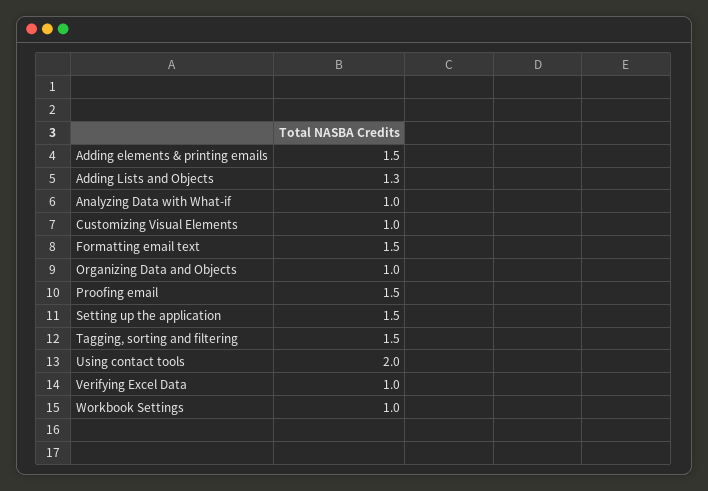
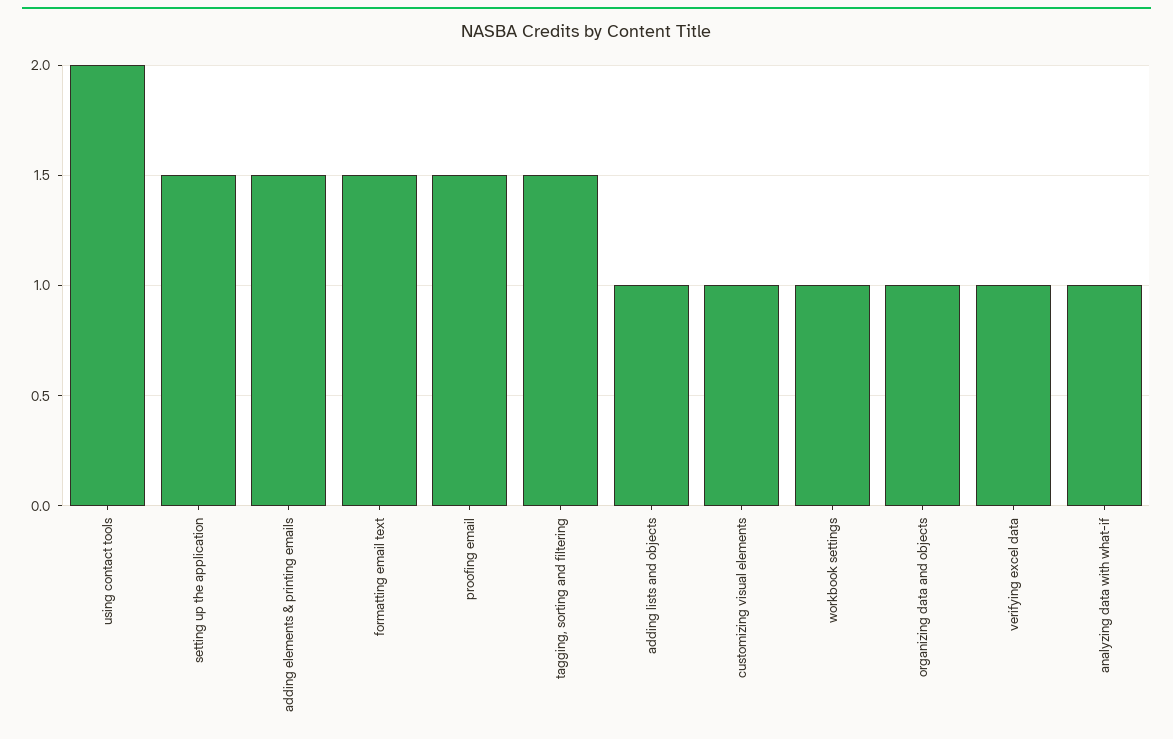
Adding Lists and Objects: 1.3 -> 1

